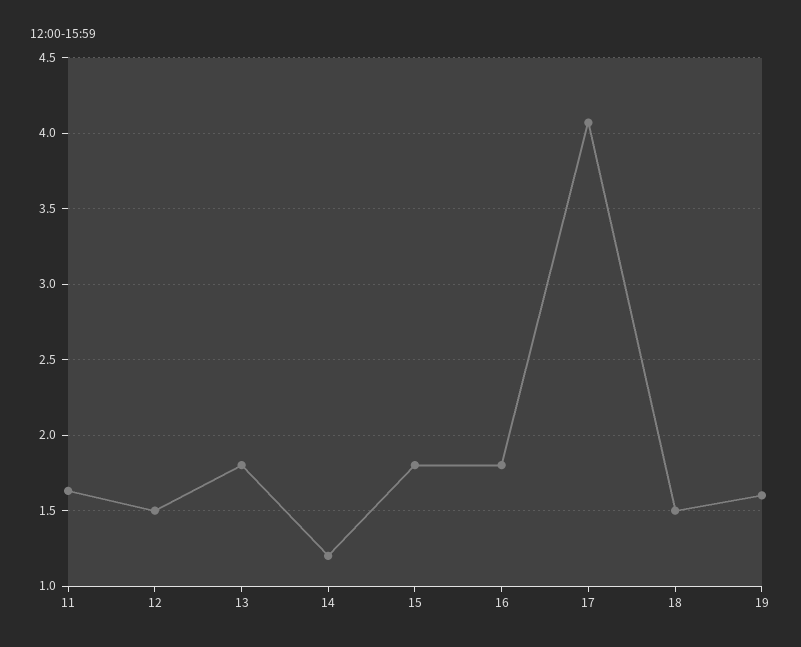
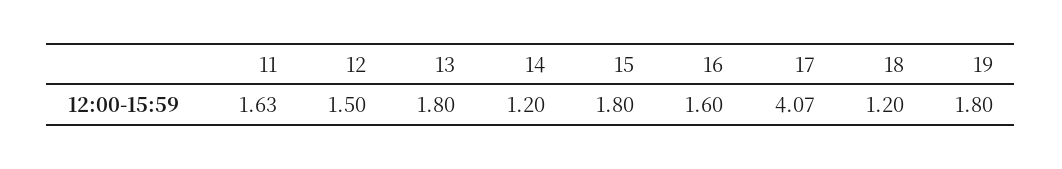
16: 1.8 -> 1.6
18: 1.5 -> 1.2
19: 1.6 -> 1.8

